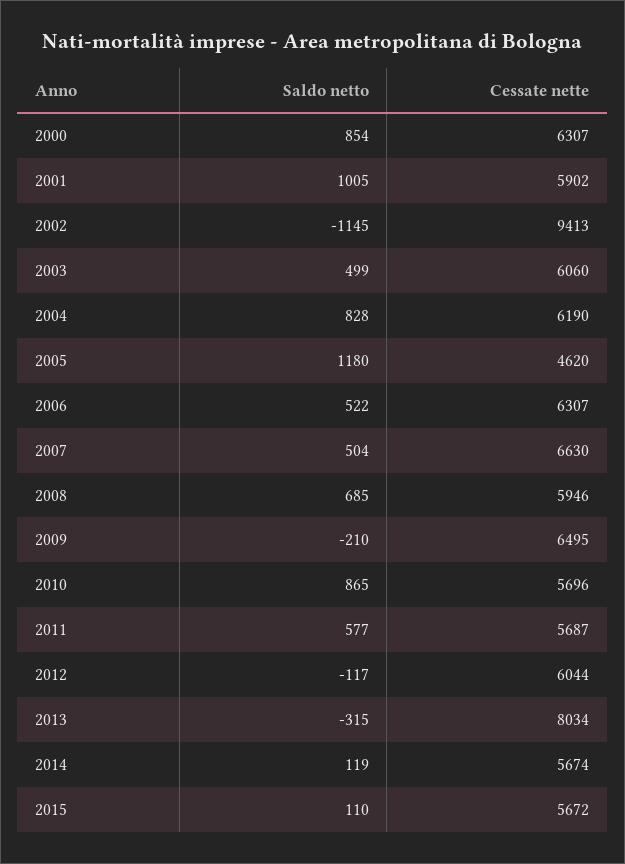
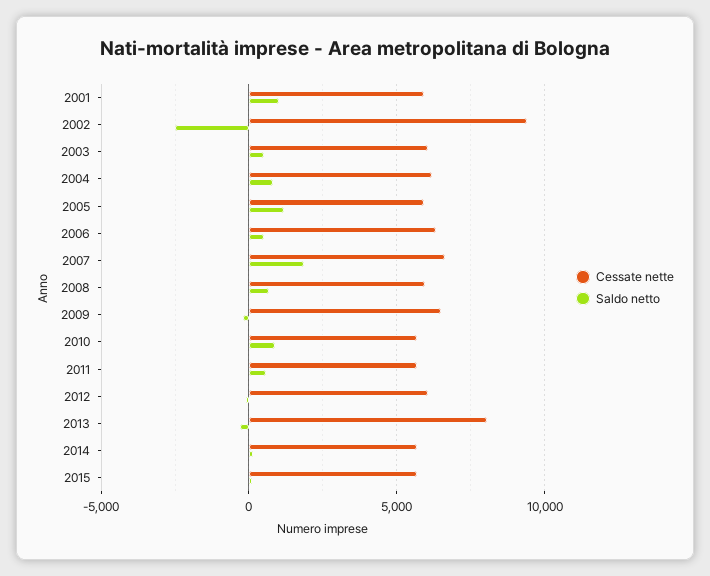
Saldo netto, 2000: 854 -> none
Cessate nette, 2000: 6307 -> none
Saldo netto, 2002: -1145 -> -2500
Cessate nette, 2005: 4620 -> 6000
Saldo netto, 2007: 504 -> 2000

